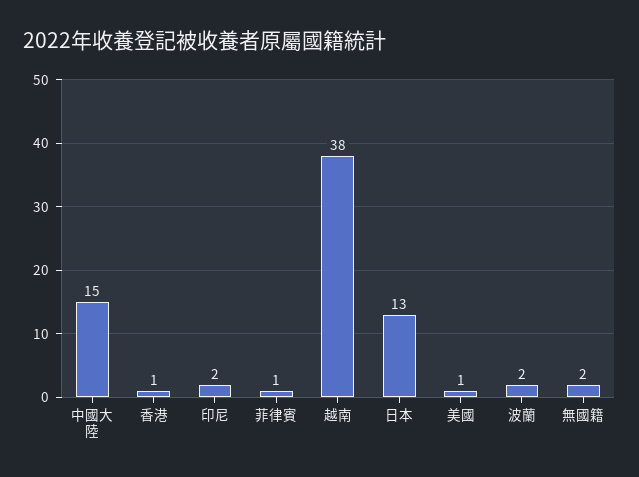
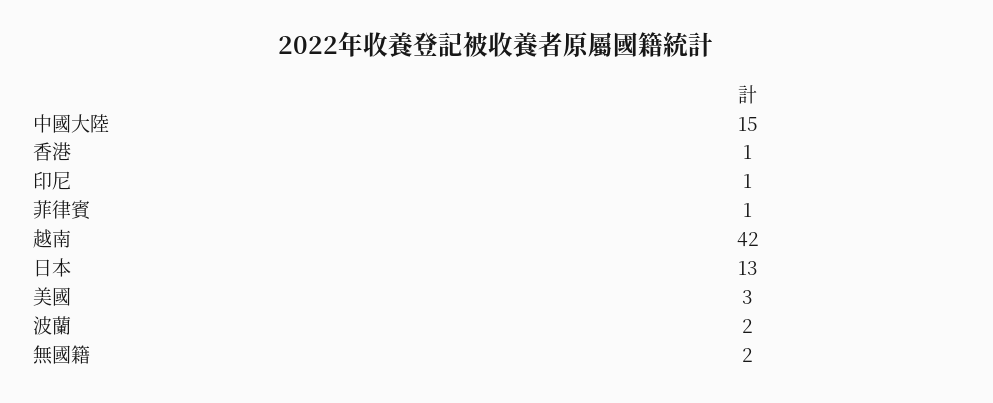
印尼: 2 -> 1
越南: 38 -> 42
美國: 1 -> 3

